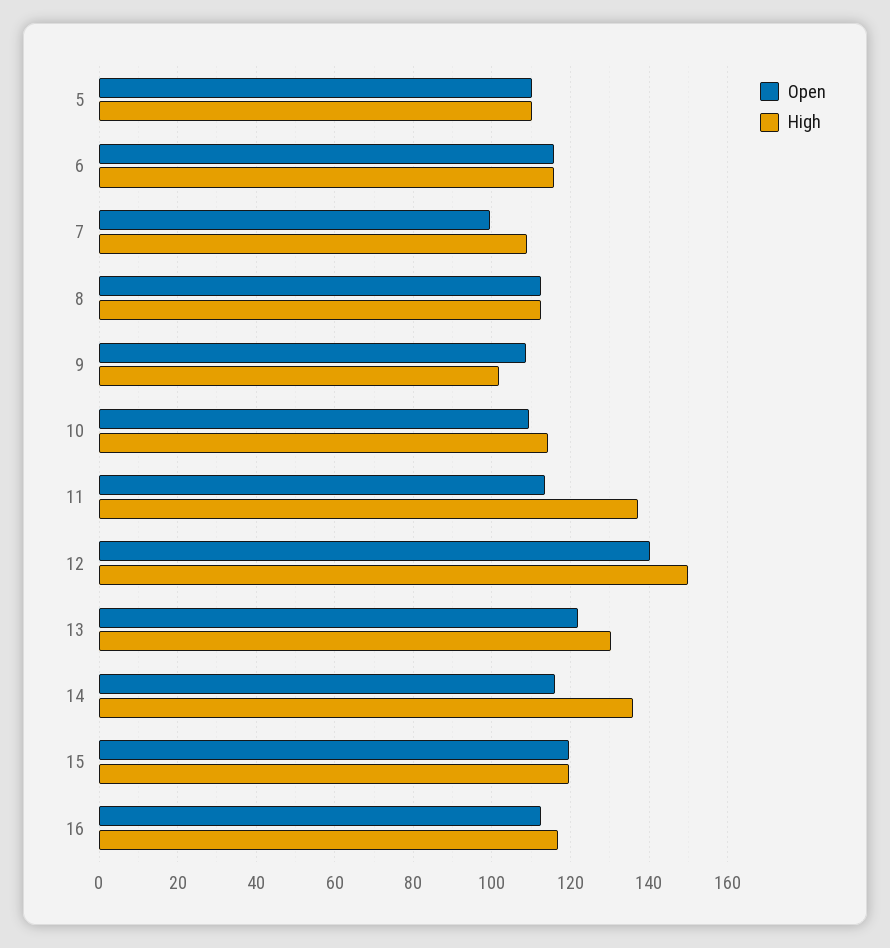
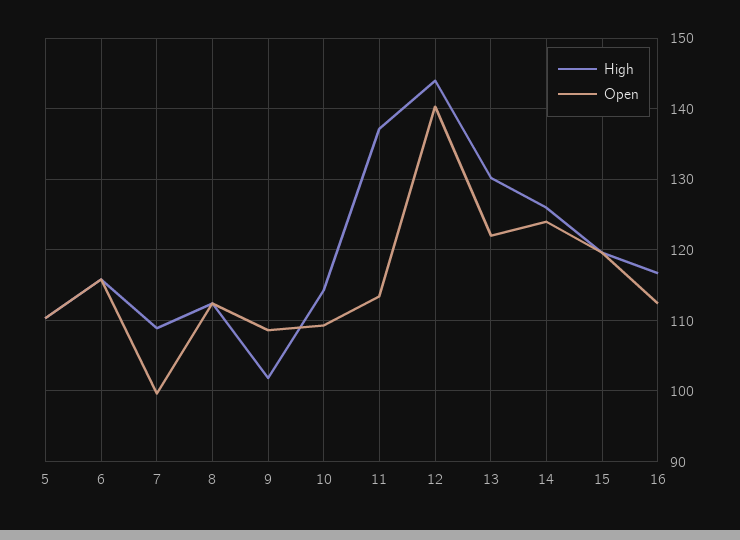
High, 12: 150 -> 144
Open, 14: 116 -> 124
High, 14: 136 -> 126

